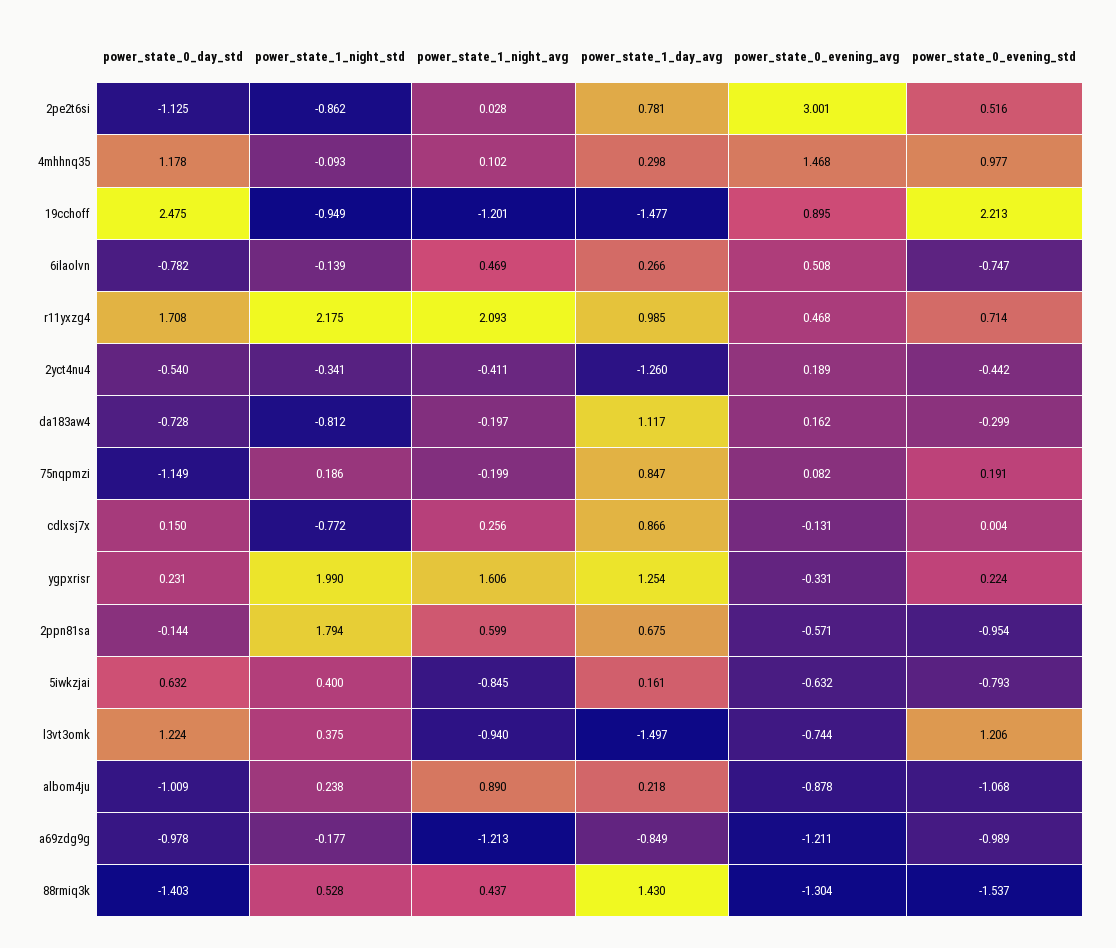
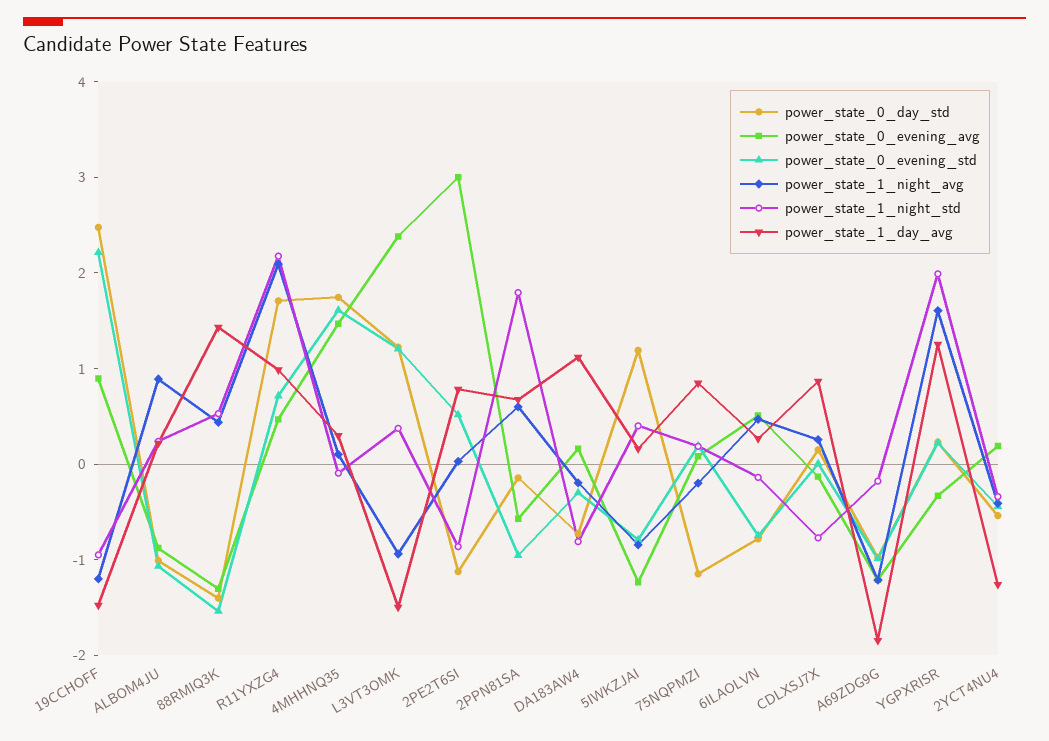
power_state_0_day_std, 4mhhnq35: 1.178 -> 1.8
power_state_0_evening_std, 4mhhnq35: 0.977 -> 1.6
power_state_0_day_std, 5iwkzjai: 0.632 -> 1.2
power_state_0_evening_avg, 5iwkzjai: -0.632 -> -1.2
power_state_0_evening_avg, l3vt3omk: -0.744 -> 2.4
power_state_1_day_avg, a69zdg9g: -0.849 -> -1.8

